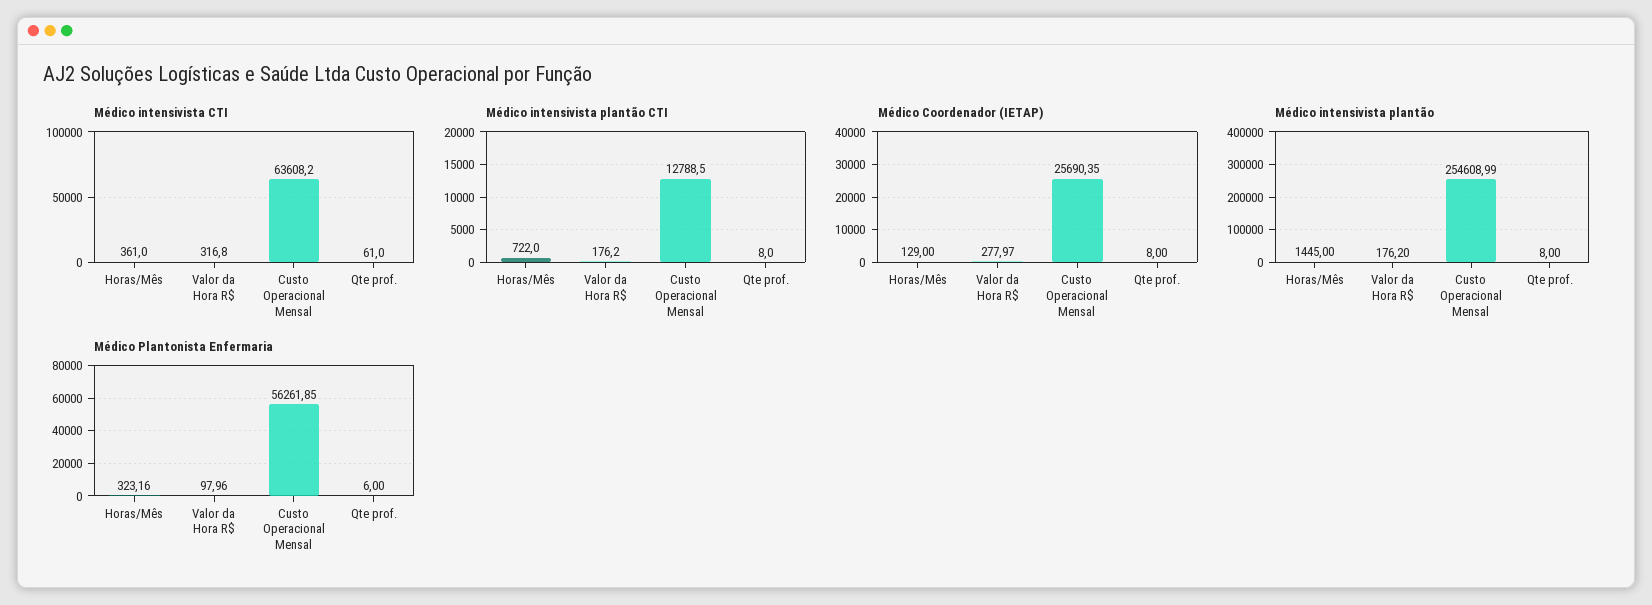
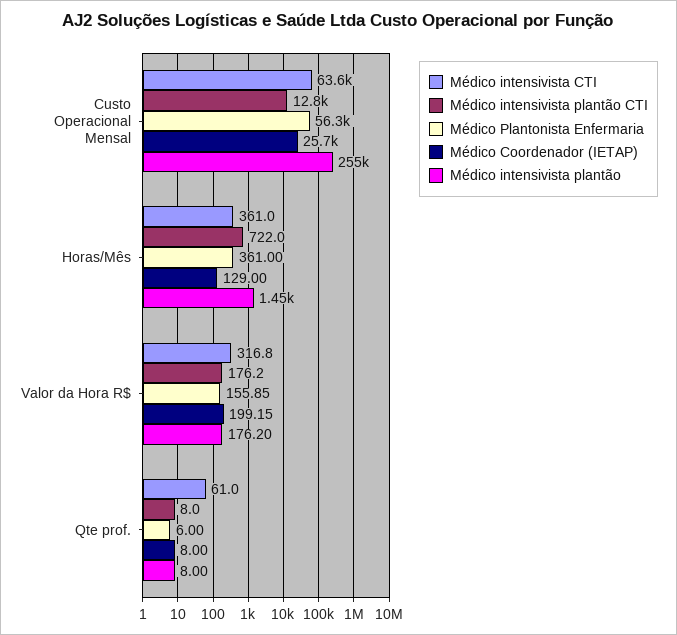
Médico Coordenador (IETAP), Valor da Hora R$: 277.97 -> 199.15
Médico Plantonista Enfermaria, Horas/Mês: 323.16 -> 361
Médico Plantonista Enfermaria, Valor da Hora R$: 97.96 -> 155.85

